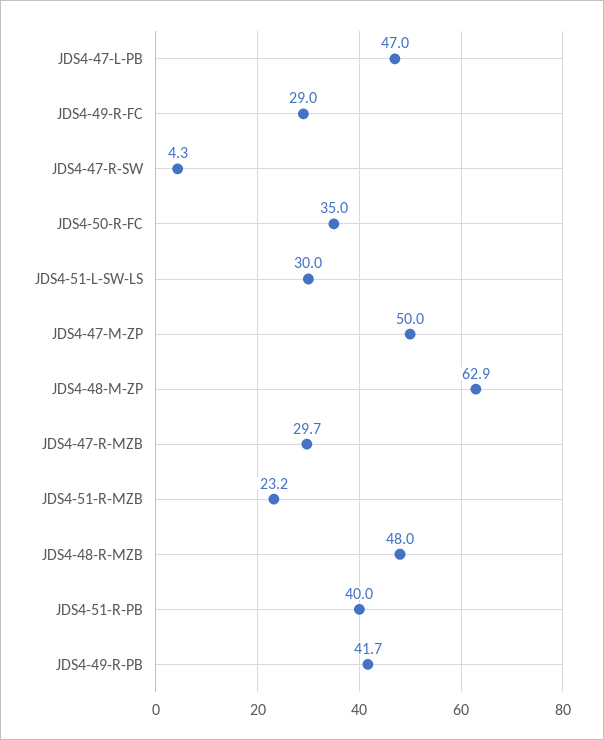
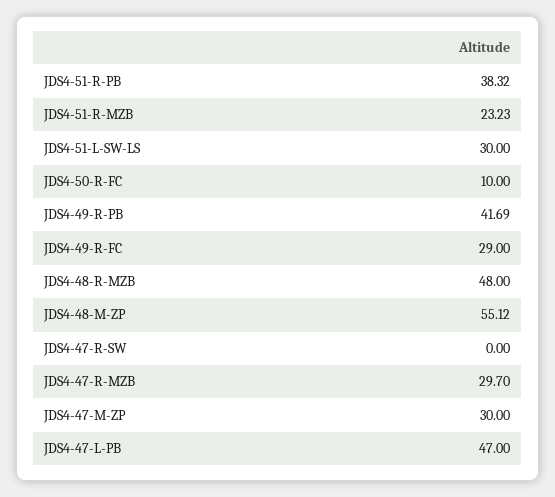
JDS4-47-R-SW: 4.3 -> 0
JDS4-50-R-FC: 35 -> 10
JDS4-47-M-ZP: 50 -> 30
JDS4-48-M-ZP: 62.9 -> 55.12
JDS4-51-R-PB: 40 -> 38.32

